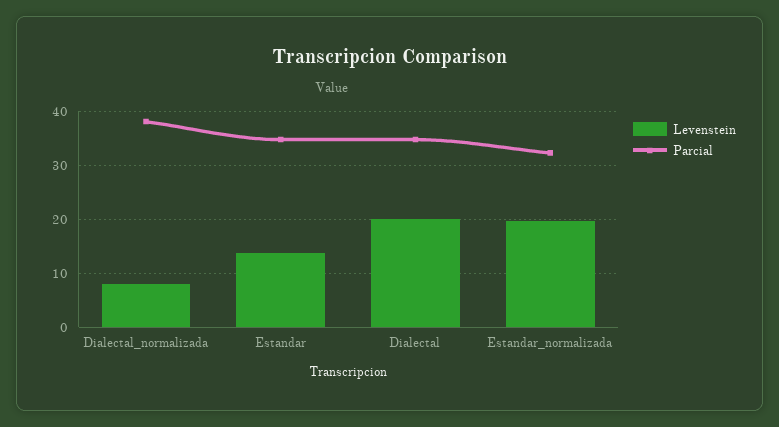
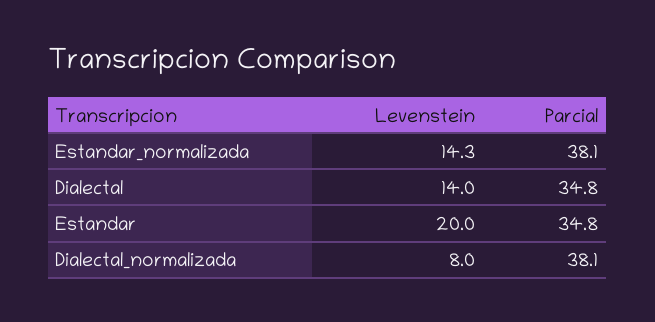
Levenstein, Estandar: 14 -> 20
Levenstein, Dialectal: 20 -> 14
Levenstein, Estandar_normalizada: 20 -> 14.3
Parcial, Estandar_normalizada: 32 -> 38.1

